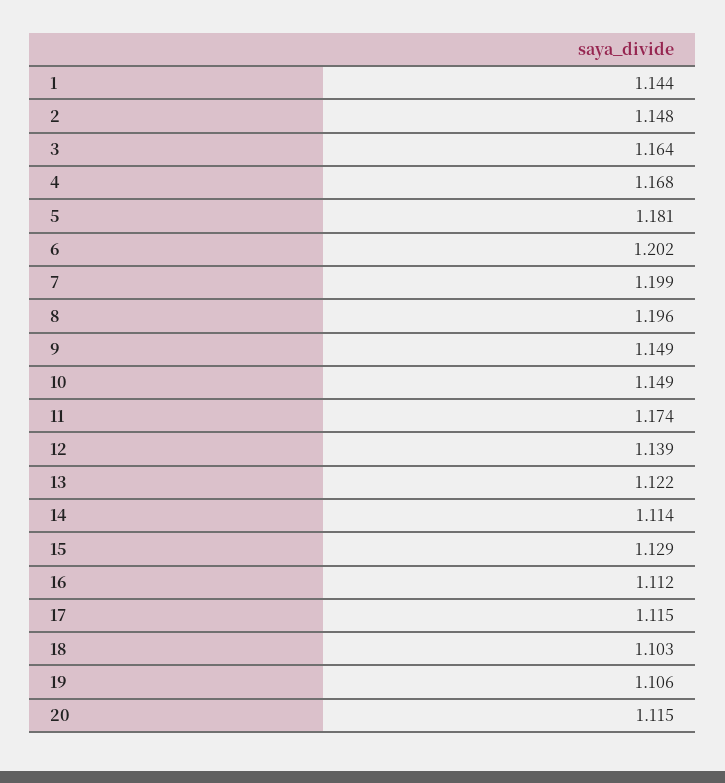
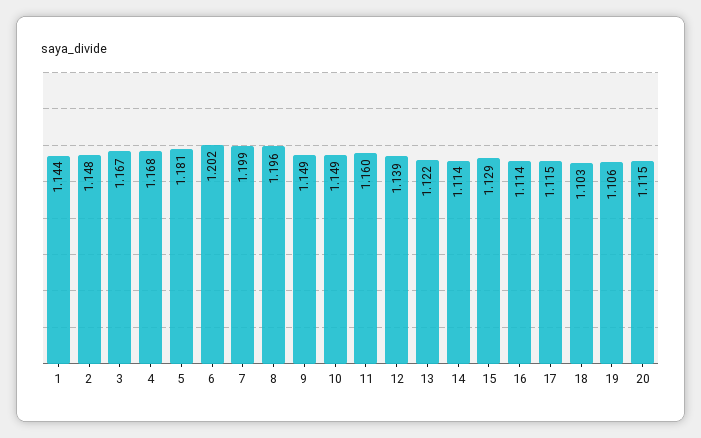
3: 1.164 -> 1.167
11: 1.174 -> 1.16
16: 1.112 -> 1.114

